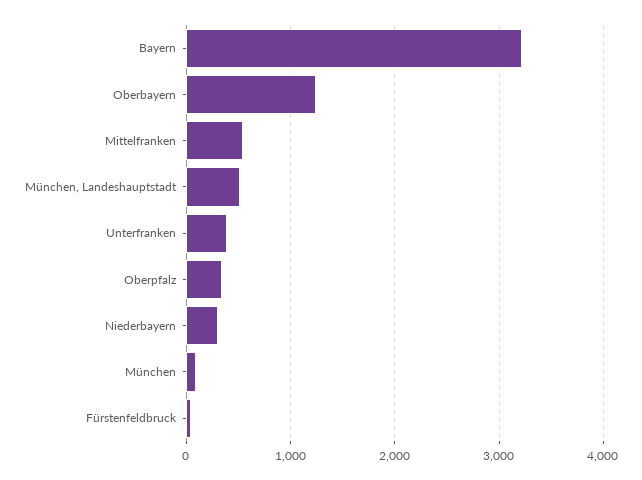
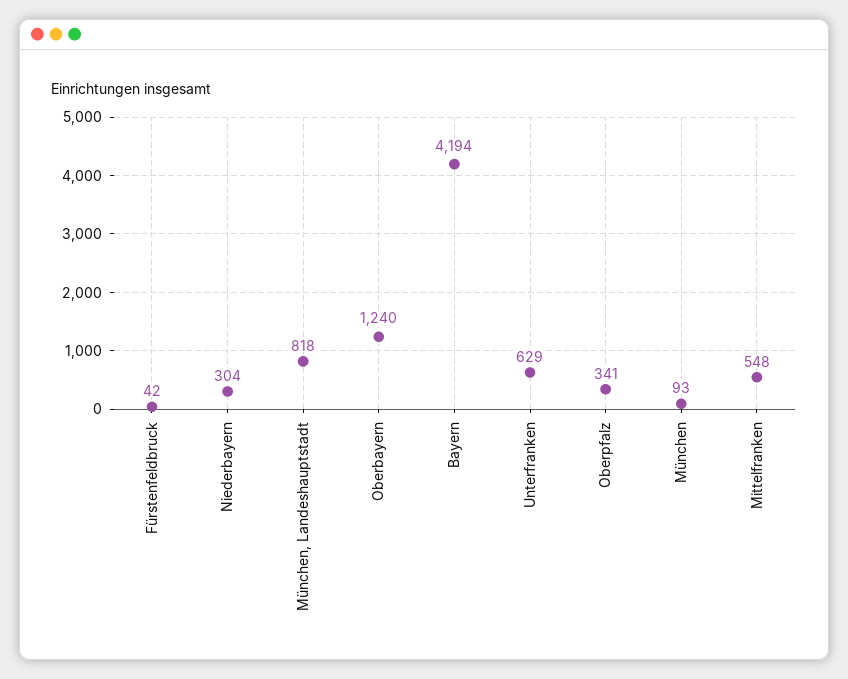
Bayern: 3200 -> 4194
München, Landeshauptstadt: 500 -> 818
Unterfranken: 400 -> 629

